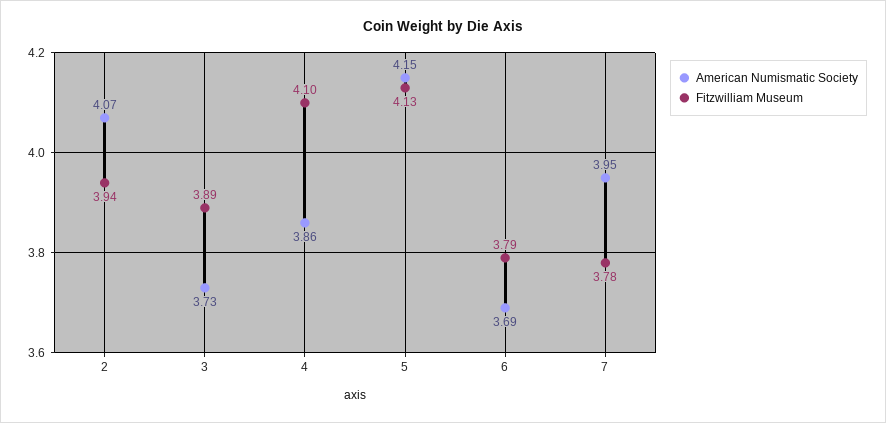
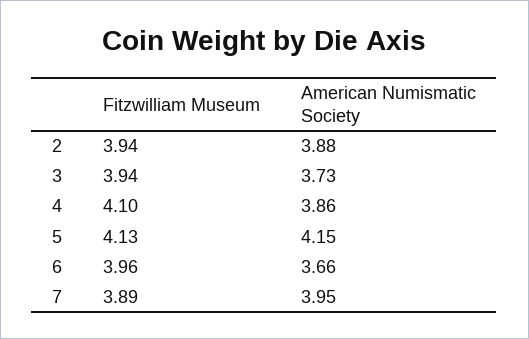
American Numismatic Society, 2: 4.07 -> 3.88
Fitzwilliam Museum, 3: 3.89 -> 3.94
American Numismatic Society, 6: 3.69 -> 3.66
Fitzwilliam Museum, 6: 3.79 -> 3.96
Fitzwilliam Museum, 7: 3.78 -> 3.89

